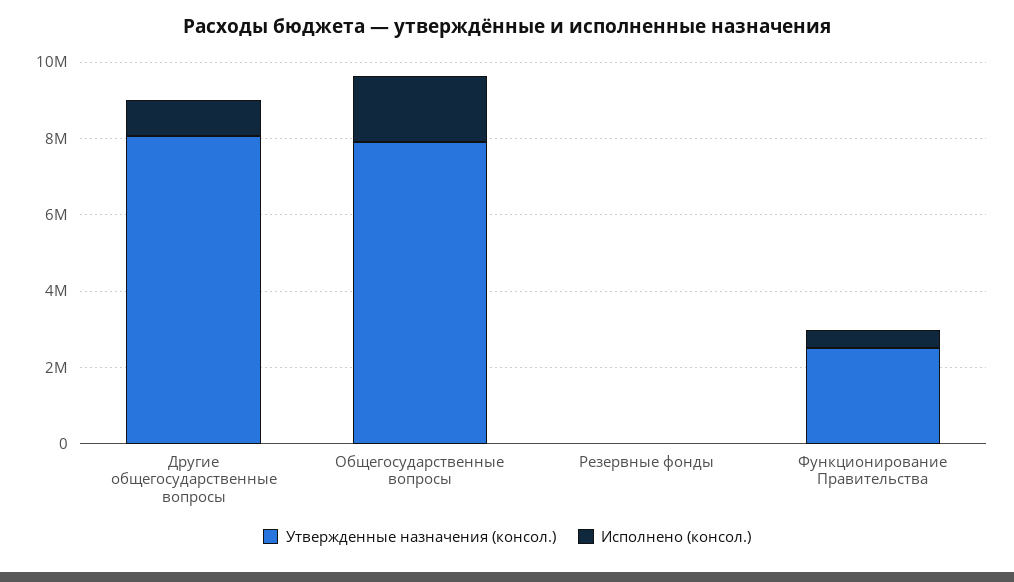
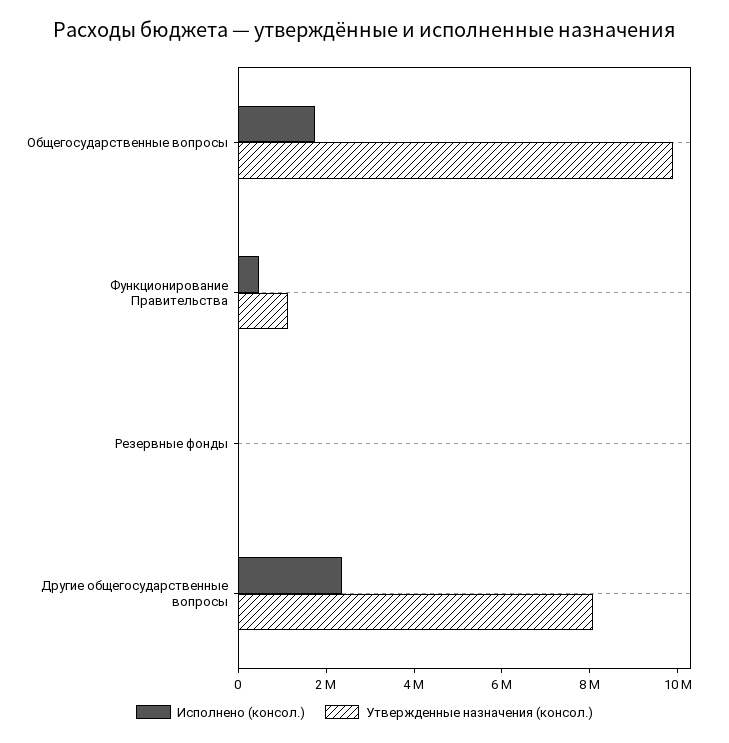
Исполнено (консол.), Другие общегосударственные вопросы: 1000000 -> 2500000
Утвержденные назначения (консол.), Общегосударственные вопросы: 8000000 -> 10000000
Утвержденные назначения (консол.), Функционирование Правительства: 2500000 -> 1000000

